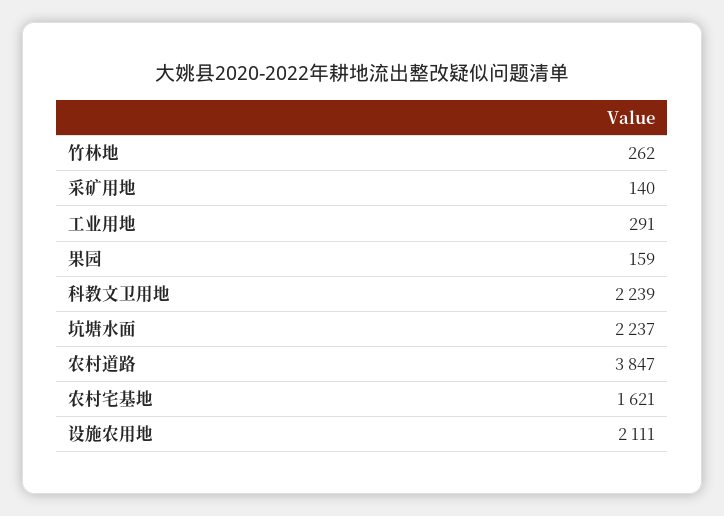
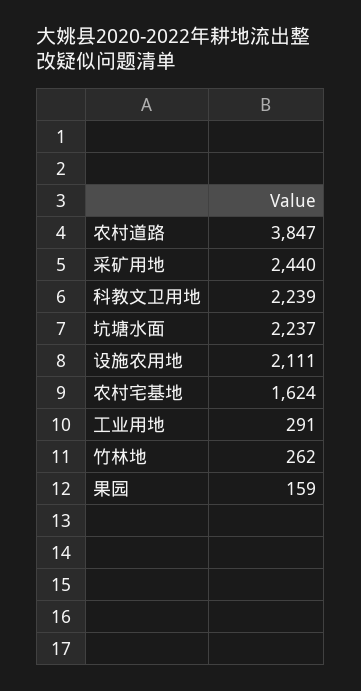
采矿用地: 140 -> 2440
农村宅基地: 1621 -> 1624

